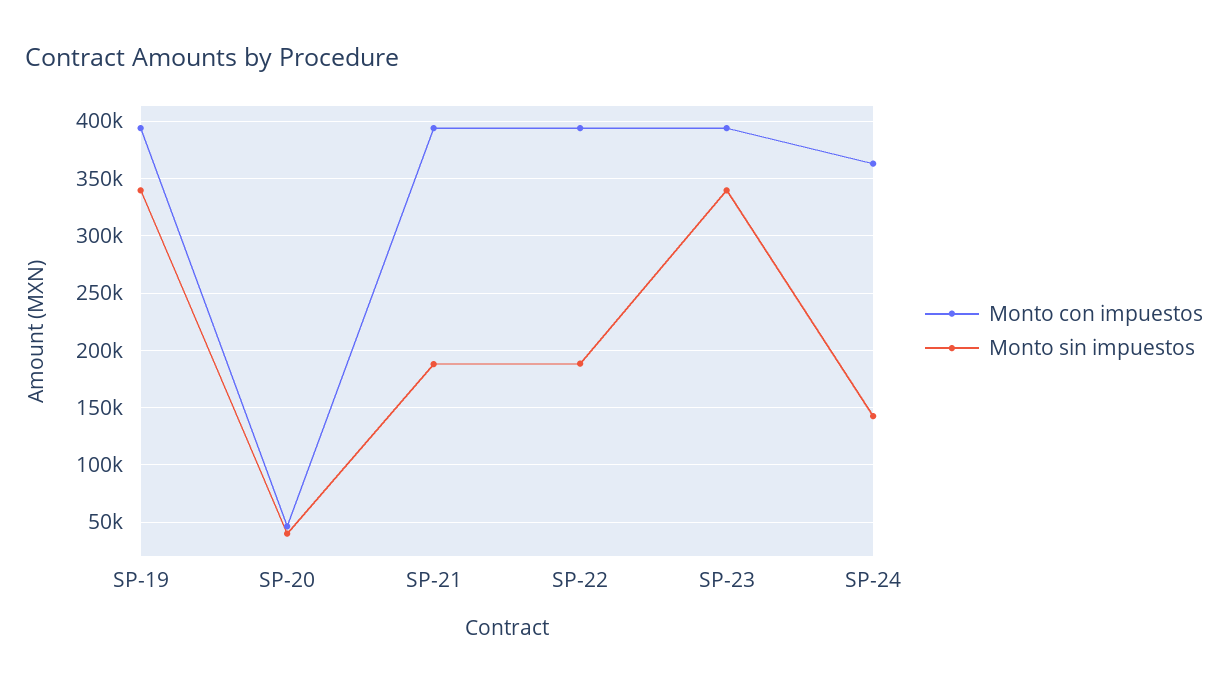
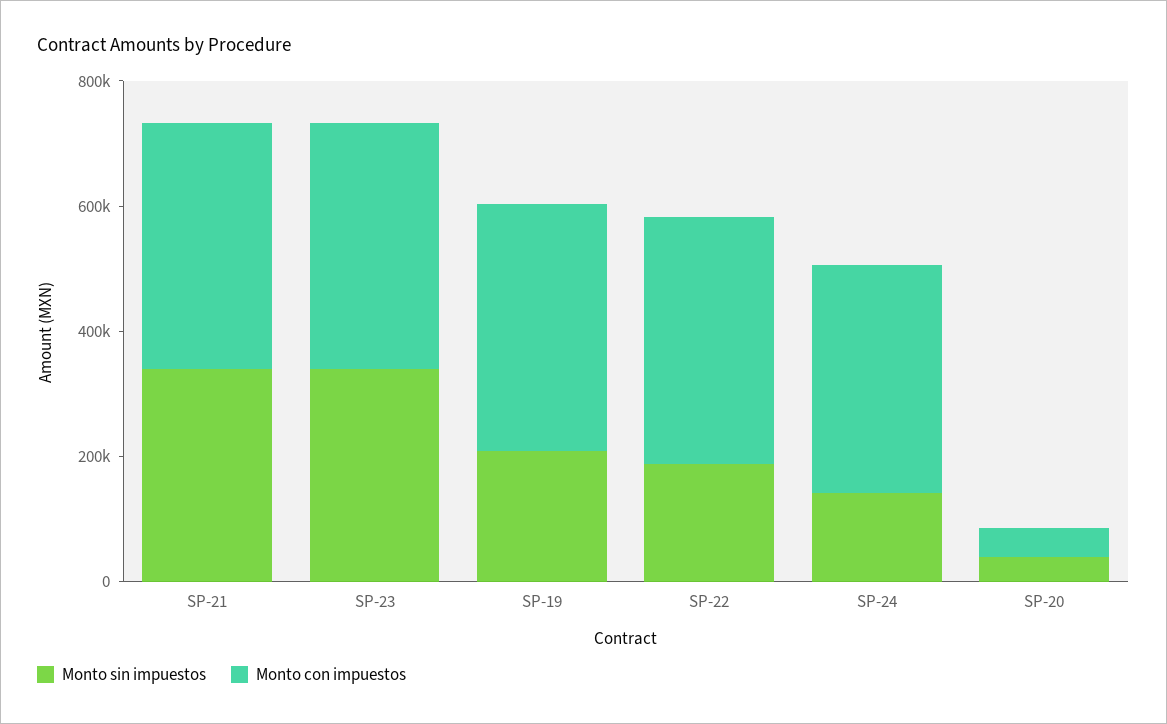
Monto sin impuestos, SP-19: 340000 -> 200000
Monto sin impuestos, SP-21: 190000 -> 350000

